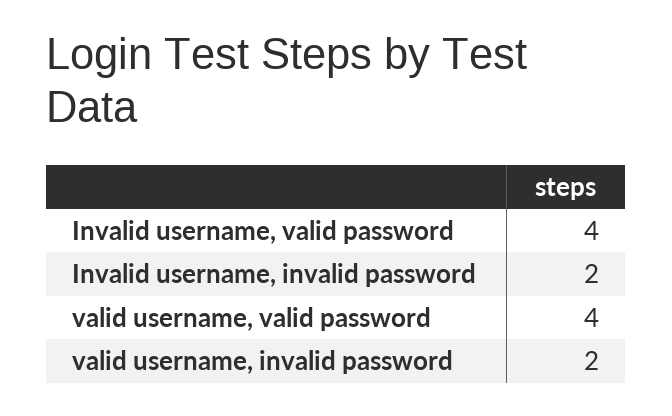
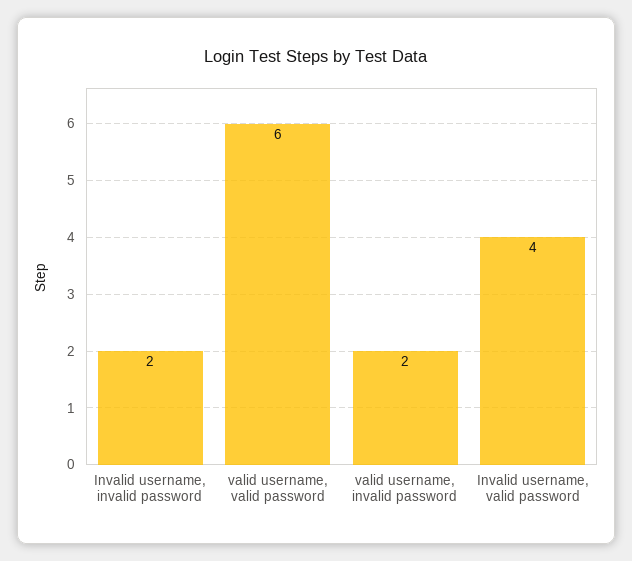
valid username, valid password: 4 -> 6

